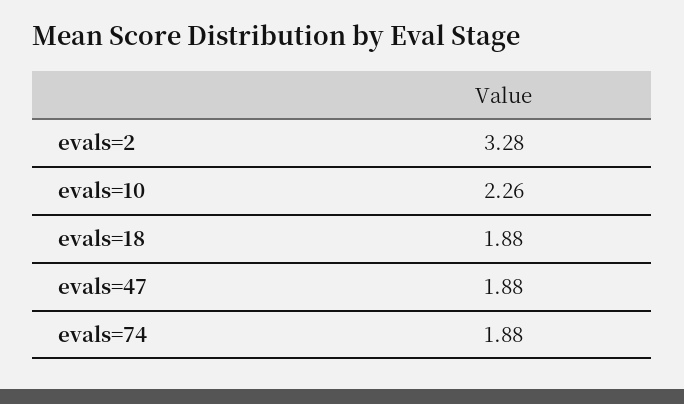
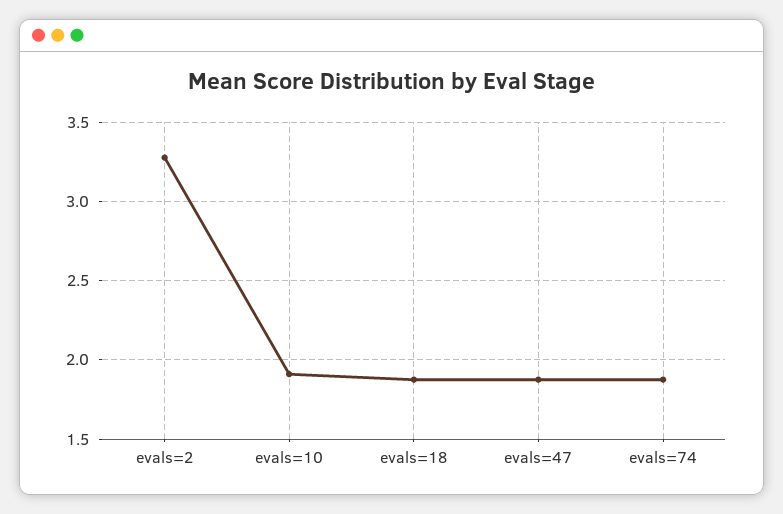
evals=10: 2.26 -> 1.9

